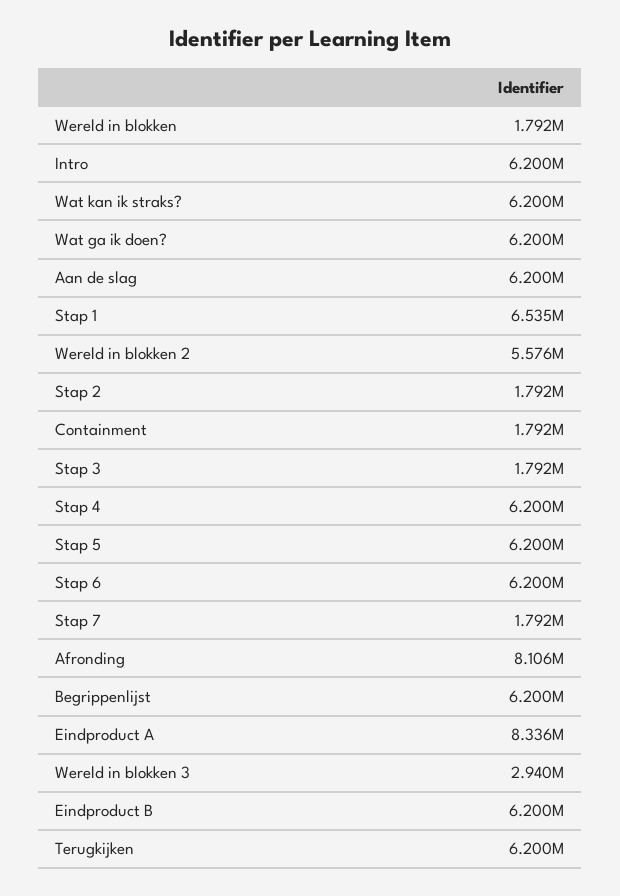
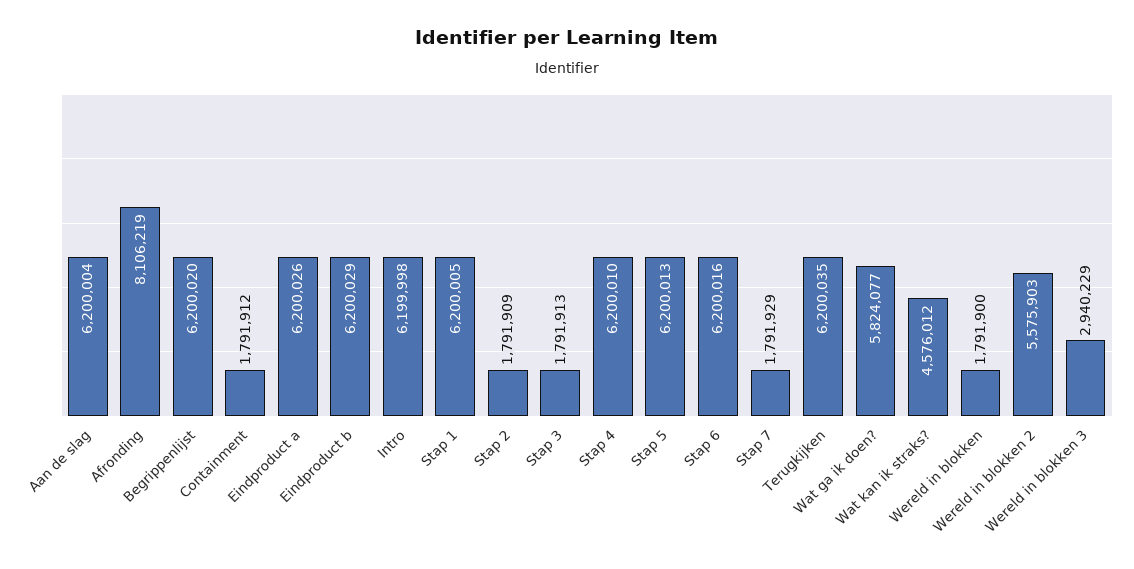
Wat kan ik straks?: 6200000 -> 4576012
Wat ga ik doen?: 6200000 -> 5824077
Stap 1: 6535000 -> 6200005
Eindproduct A: 8336000 -> 6200026

